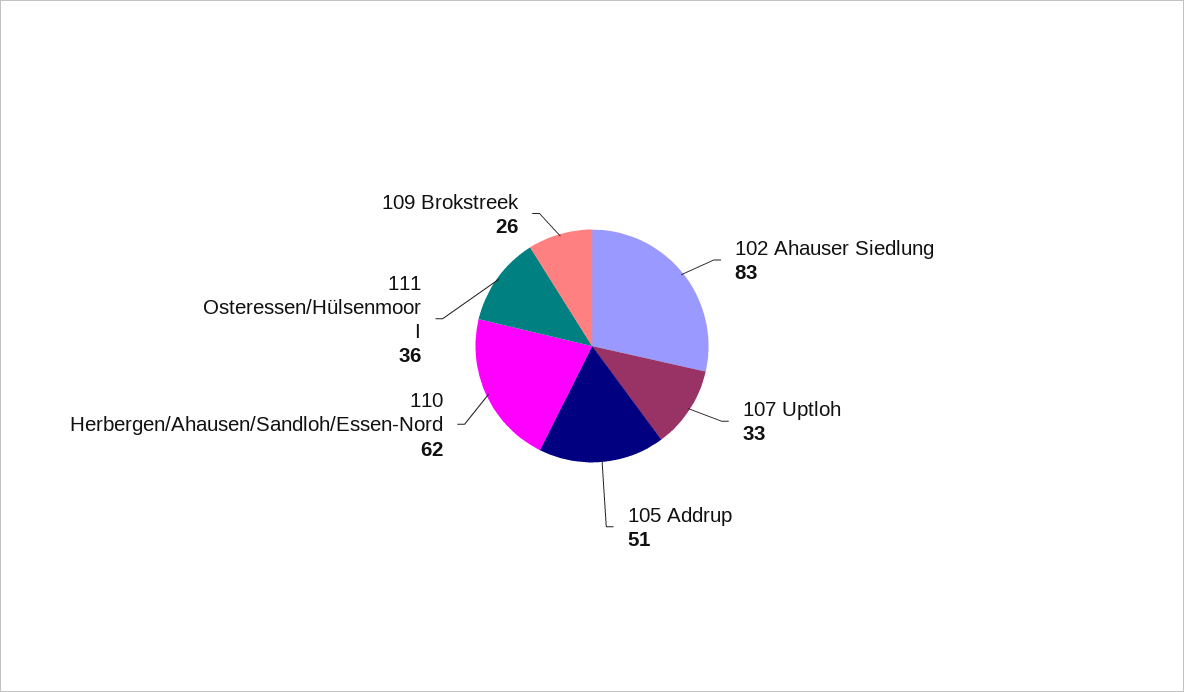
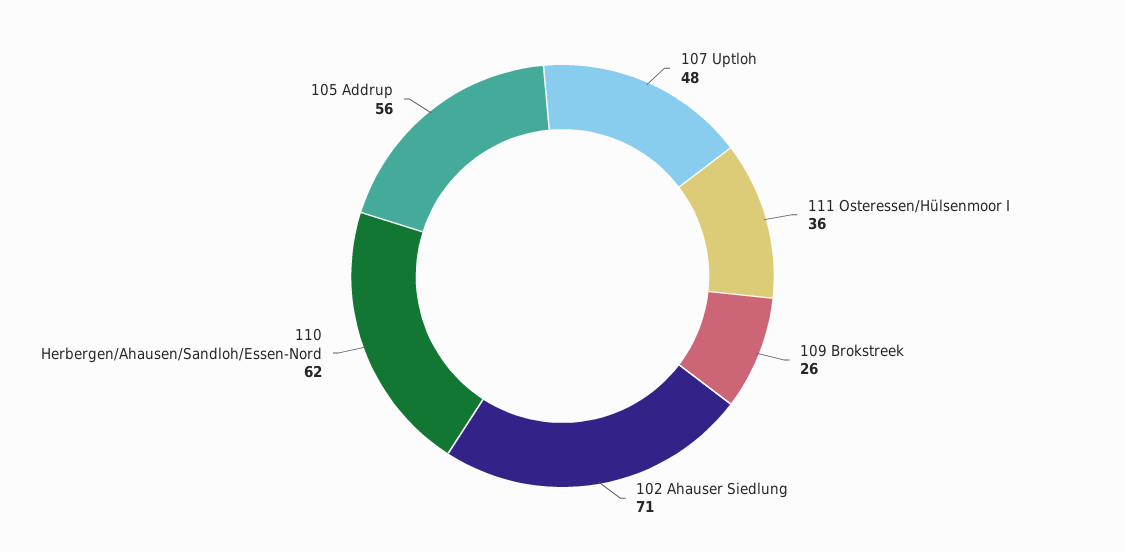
102 Ahauser Siedlung: 83 -> 71
107 Uptloh: 33 -> 48
105 Addrup: 51 -> 56

